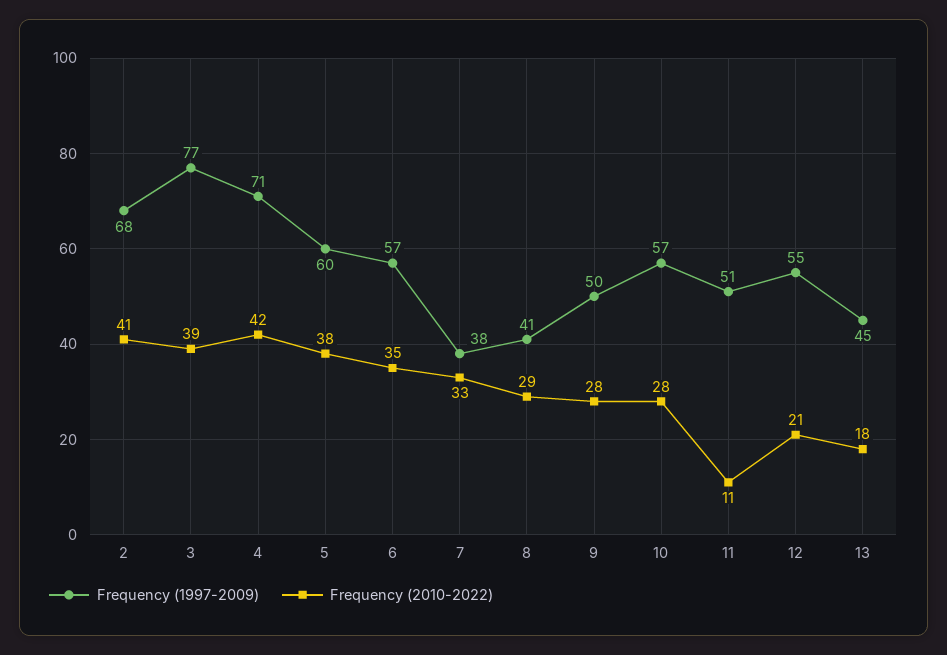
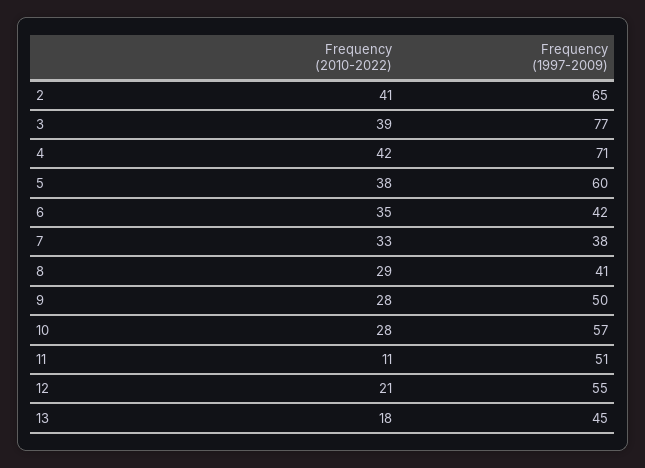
Frequency (1997-2009), 2: 68 -> 65
Frequency (1997-2009), 6: 57 -> 42

